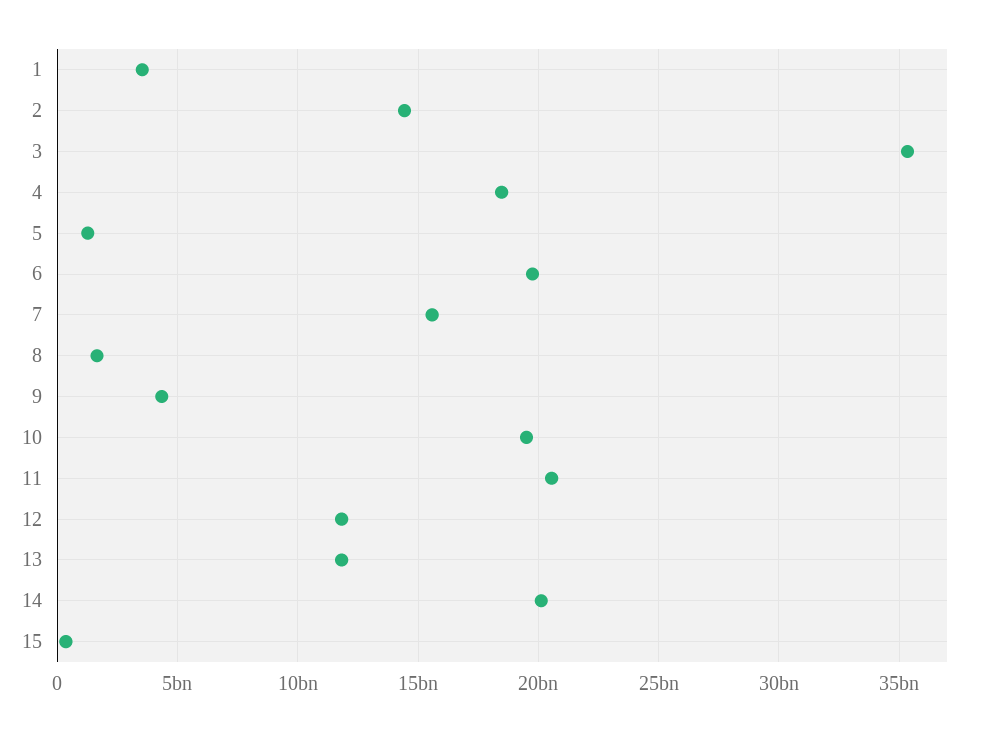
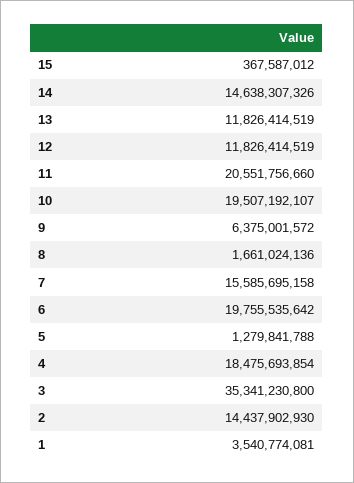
9: 4500000000 -> 6375001572
14: 20000000000 -> 14638307326

